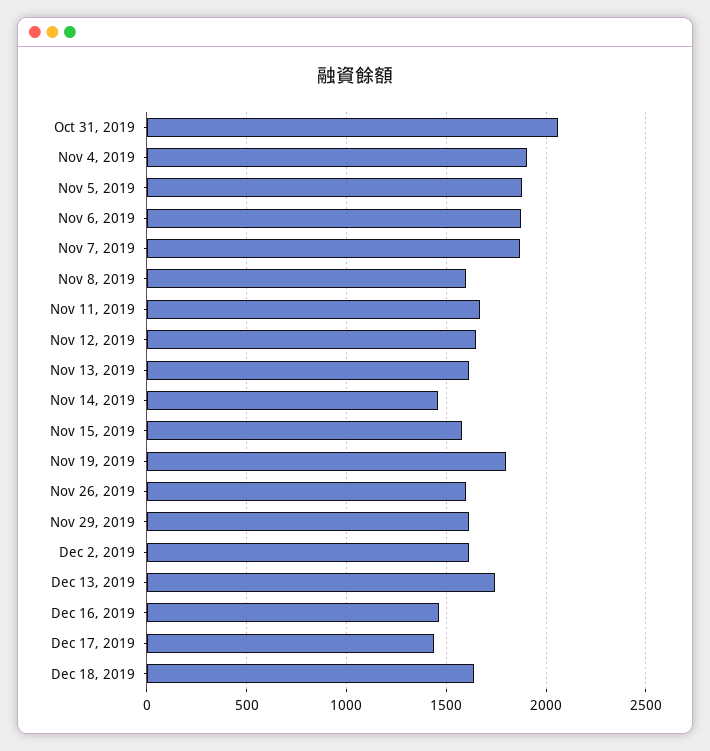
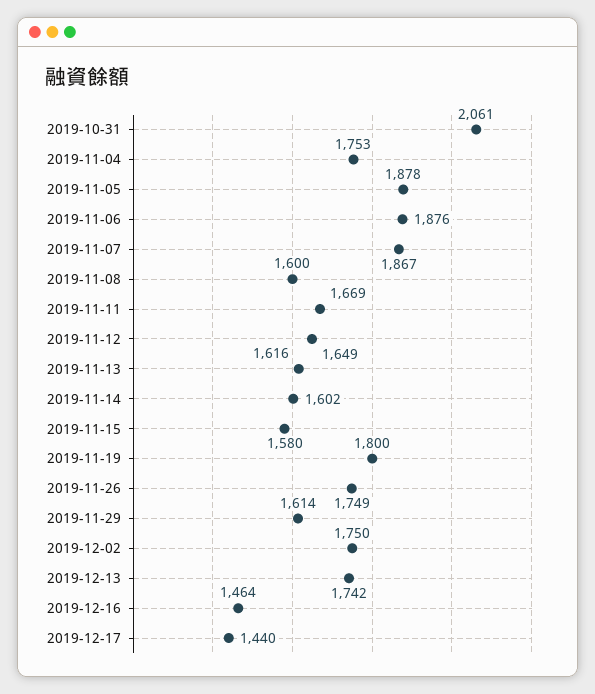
Nov 4, 2019: 1900 -> 1753
Nov 14, 2019: 1450 -> 1602
Nov 26, 2019: 1600 -> 1749
Dec 2, 2019: 1600 -> 1750
Dec 18, 2019: 1650 -> none

